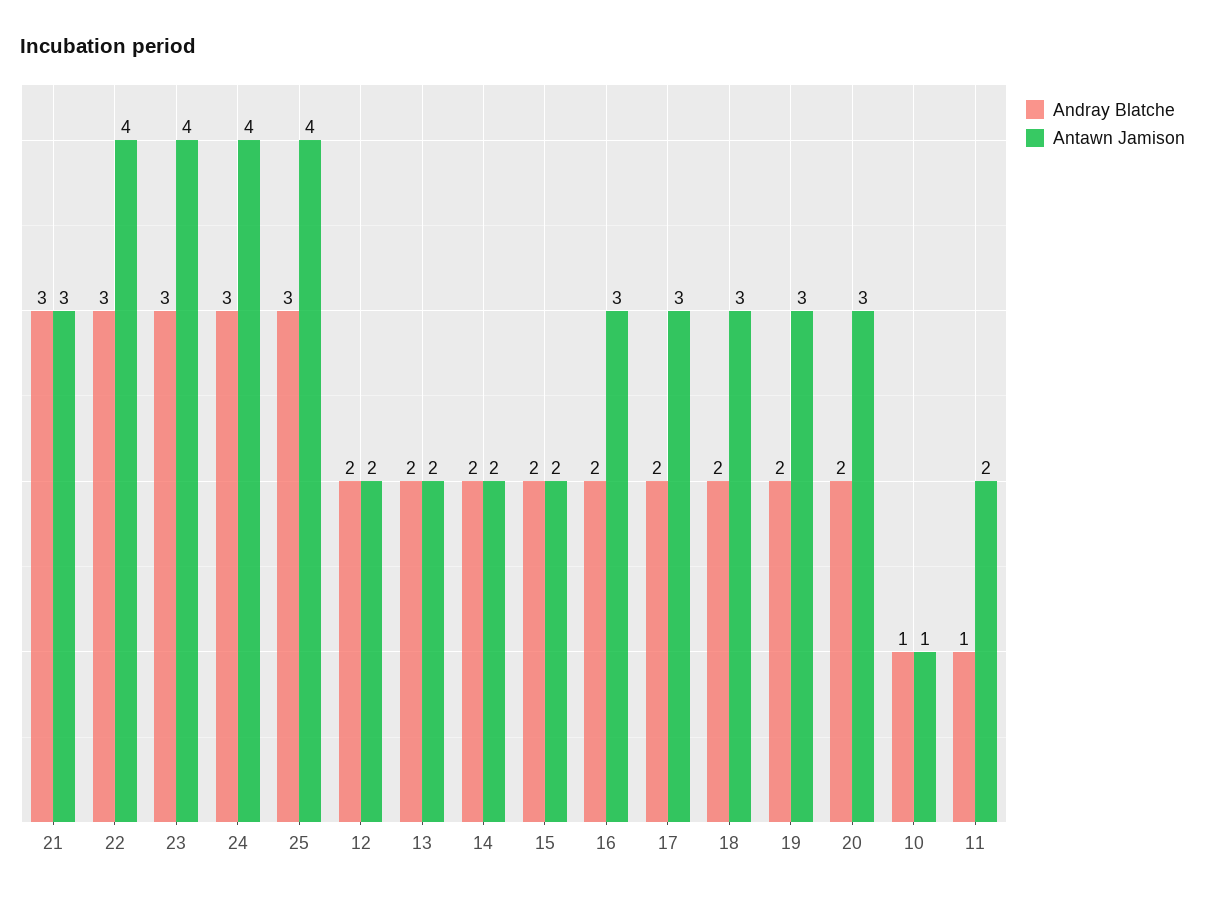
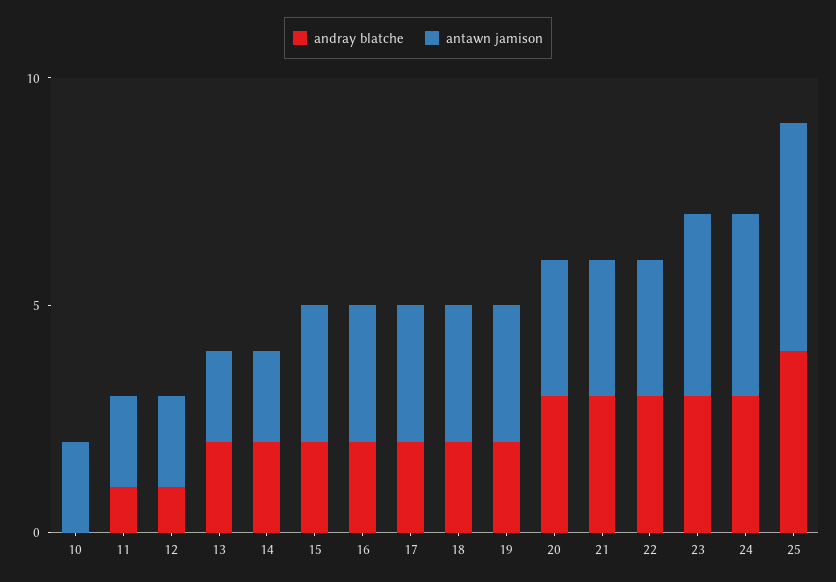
Antawn Jamison, 22: 4 -> 3
Andray Blatche, 25: 3 -> 4
Antawn Jamison, 25: 4 -> 5
Andray Blatche, 12: 2 -> 1
Antawn Jamison, 15: 2 -> 3
Andray Blatche, 20: 2 -> 3
Andray Blatche, 10: 1 -> 0
Antawn Jamison, 10: 1 -> 2

